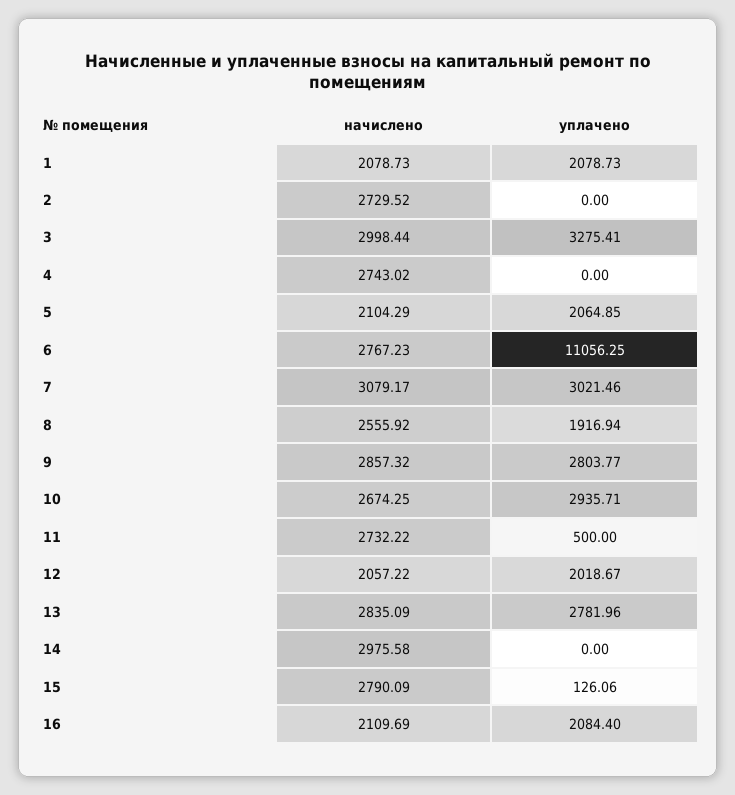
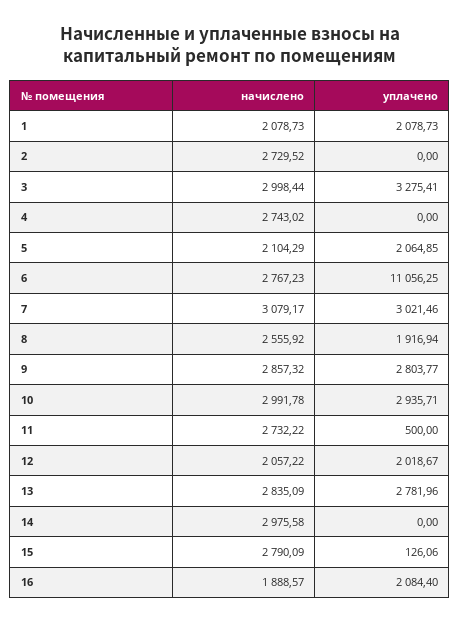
начислено, 10: 2674.25 -> 2991.78
начислено, 16: 2109.69 -> 1888.57

